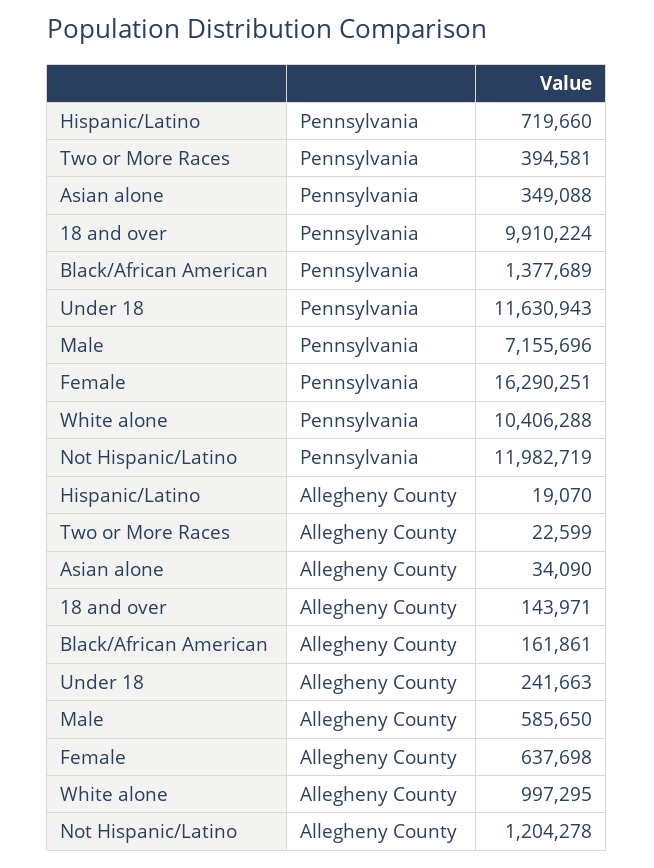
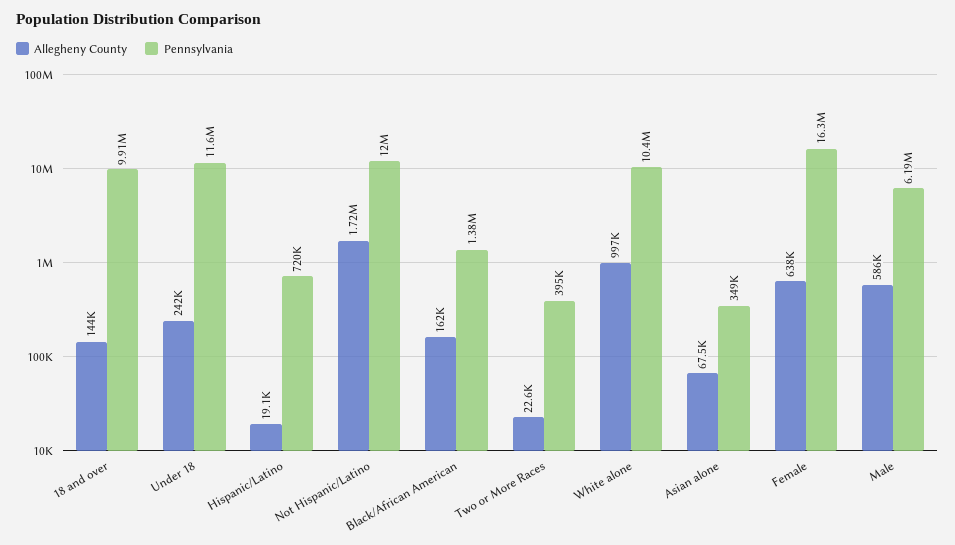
Pennsylvania, Male: 7155696 -> 6190000
Allegheny County, Asian alone: 34090 -> 67500
Allegheny County, Not Hispanic/Latino: 1204278 -> 1720000

